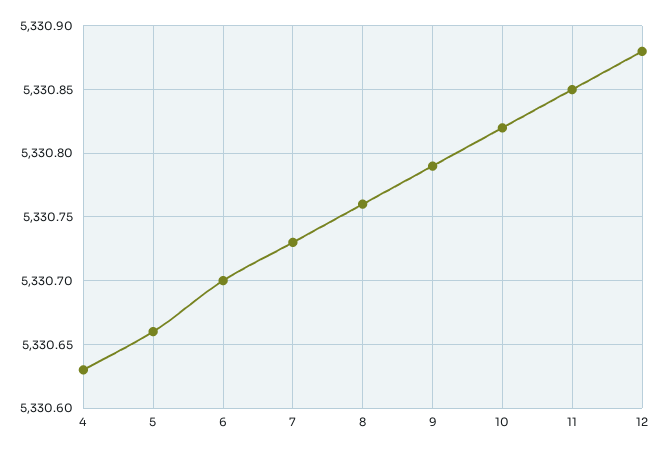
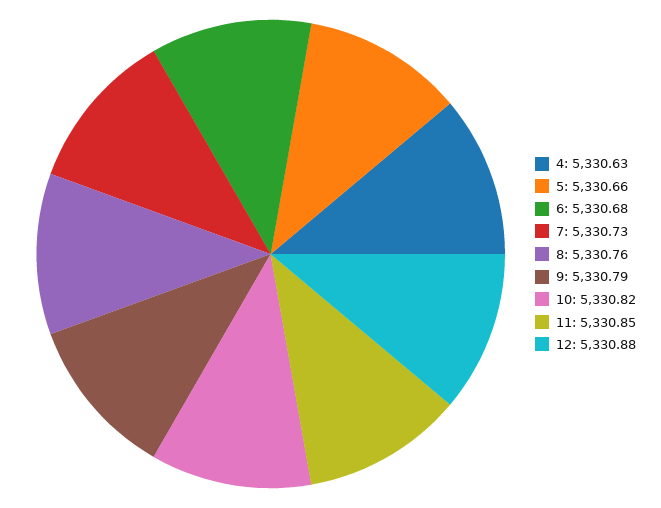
6: 5330.7 -> 5330.68

